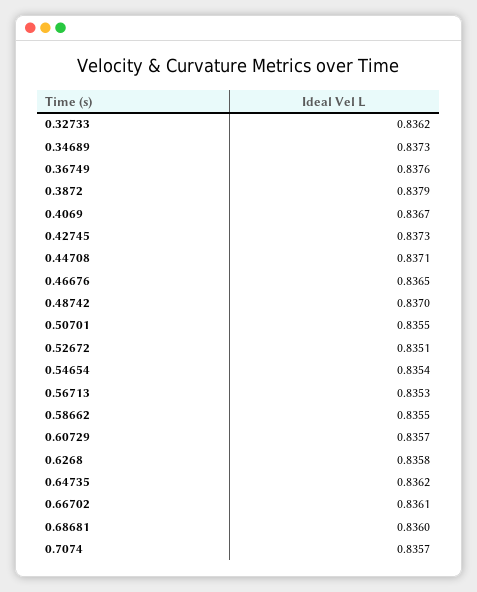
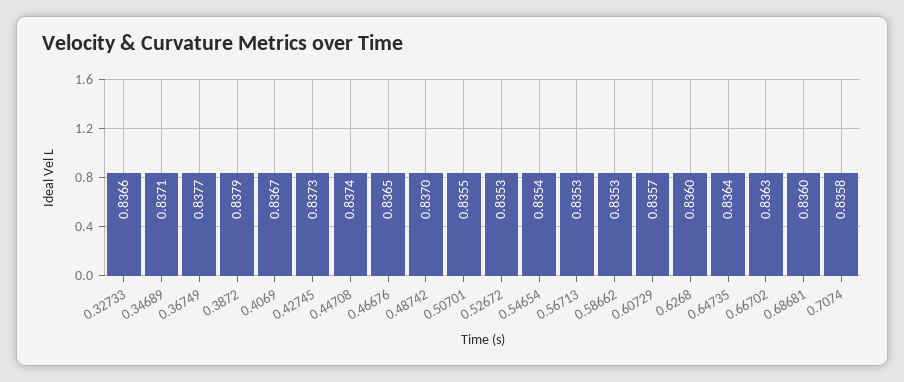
0.32733: 0.8362 -> 0.8366
0.34689: 0.8373 -> 0.8371
0.36749: 0.8376 -> 0.8377
0.44708: 0.8371 -> 0.8374
0.52672: 0.8351 -> 0.8353
0.58662: 0.8355 -> 0.8353
0.6268: 0.8358 -> 0.836
0.64735: 0.8362 -> 0.8364
0.66702: 0.8361 -> 0.8363
0.7074: 0.8357 -> 0.8358

